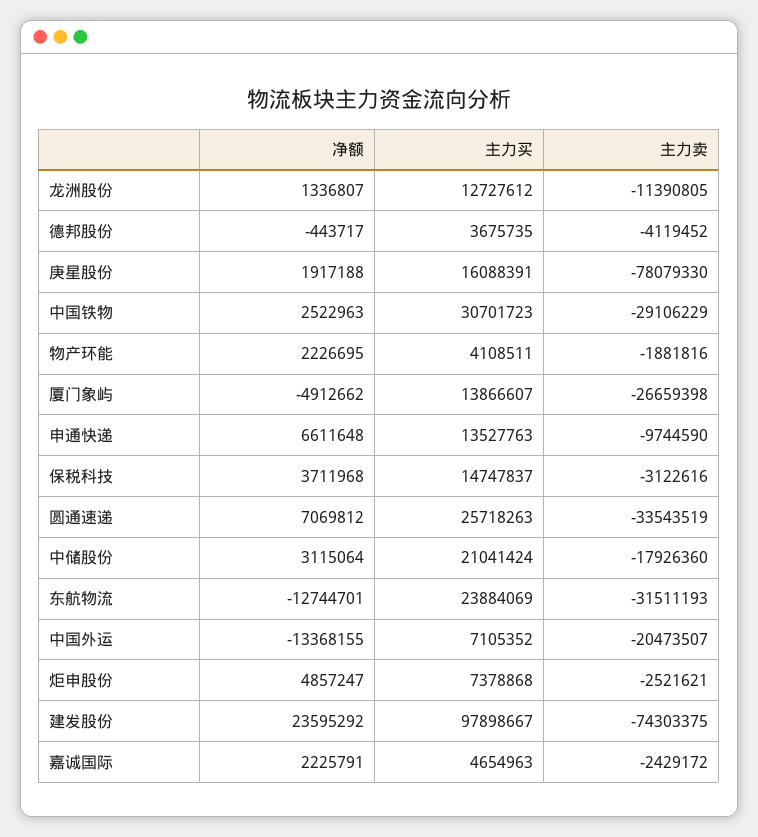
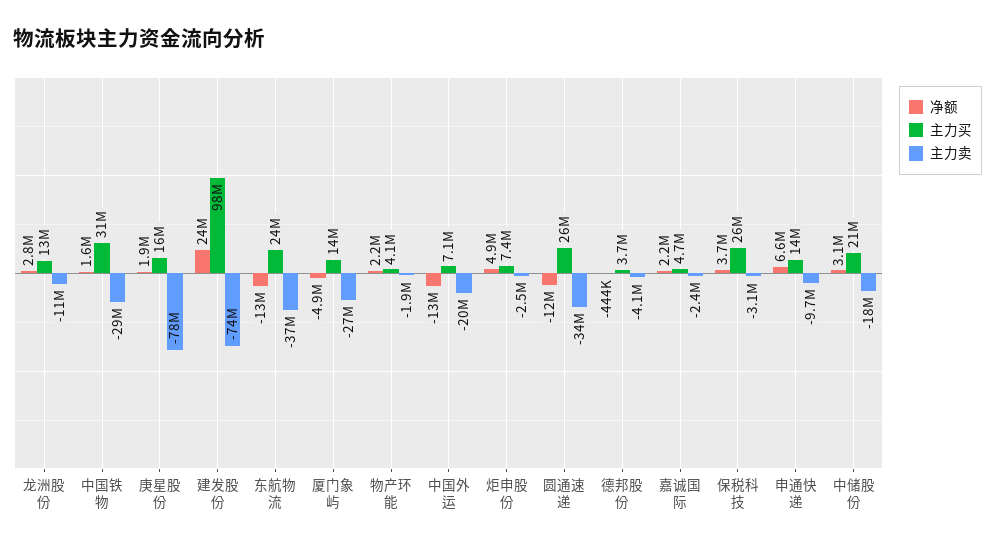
净额, 龙洲股份: 1336807 -> 2800000
净额, 中国铁物: 2522963 -> 1600000
主力买, 保税科技: 14747837 -> 26000000
净额, 圆通速递: 7069812 -> -12000000
主力卖, 东航物流: -31511193 -> -37000000

